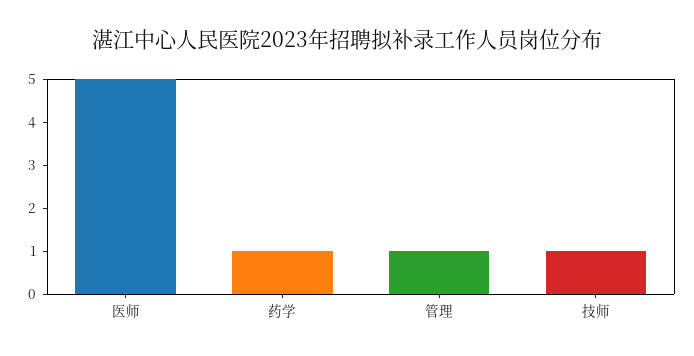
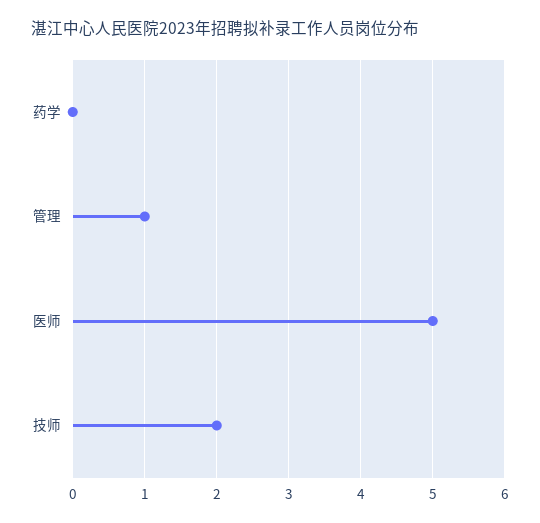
药学: 1 -> 0
技师: 1 -> 2

